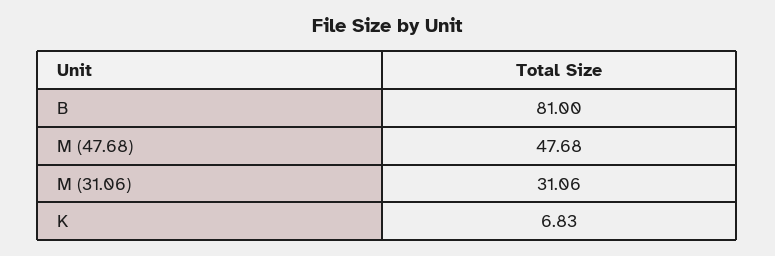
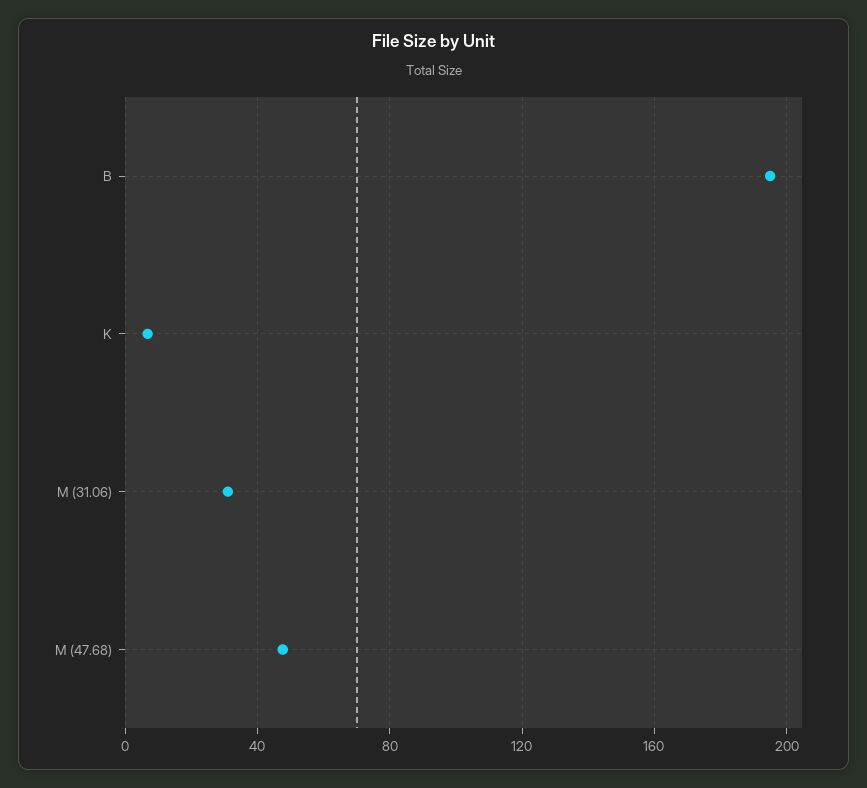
B: 81 -> 195

